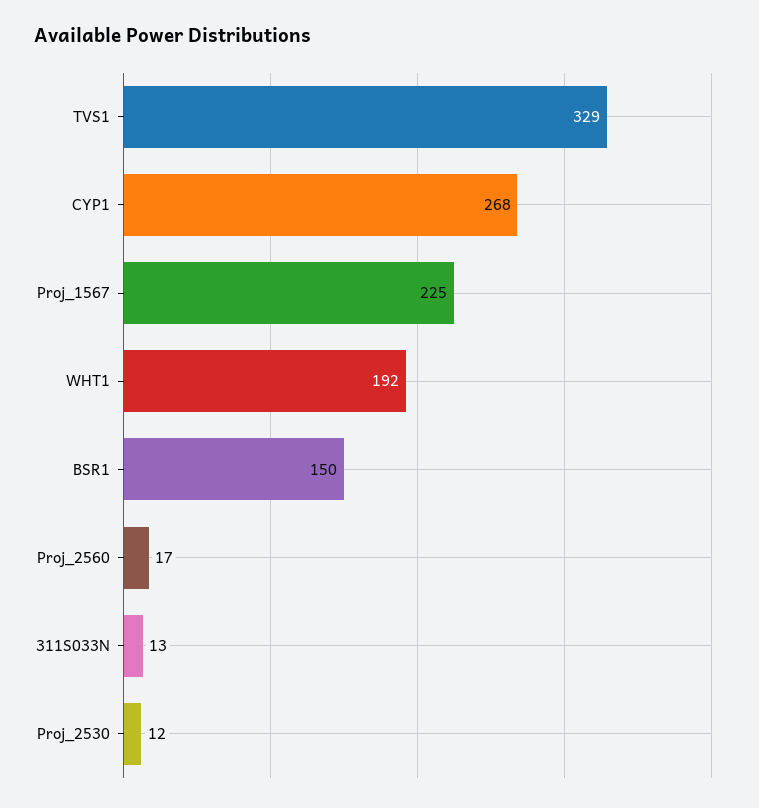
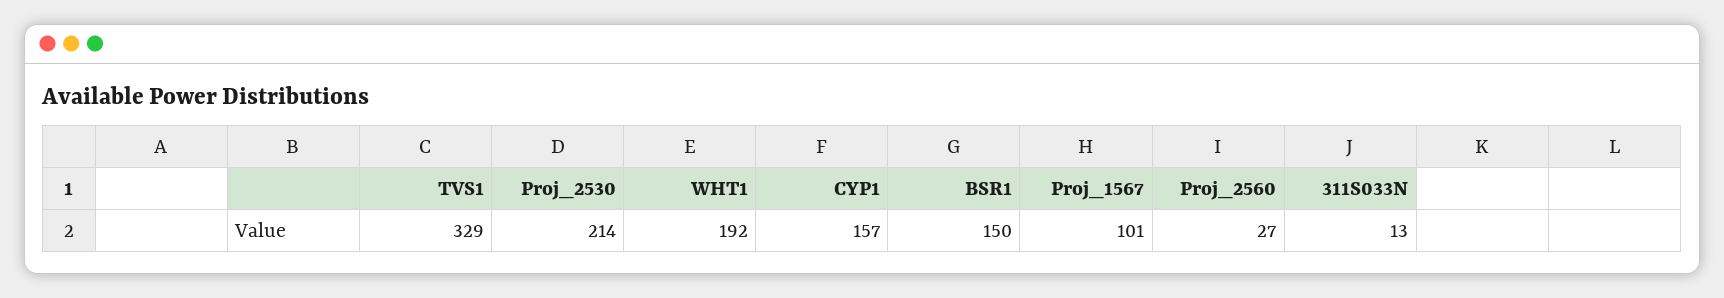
CYP1: 268 -> 157
Proj_1567: 225 -> 101
Proj_2560: 17 -> 27
Proj_2530: 12 -> 214

